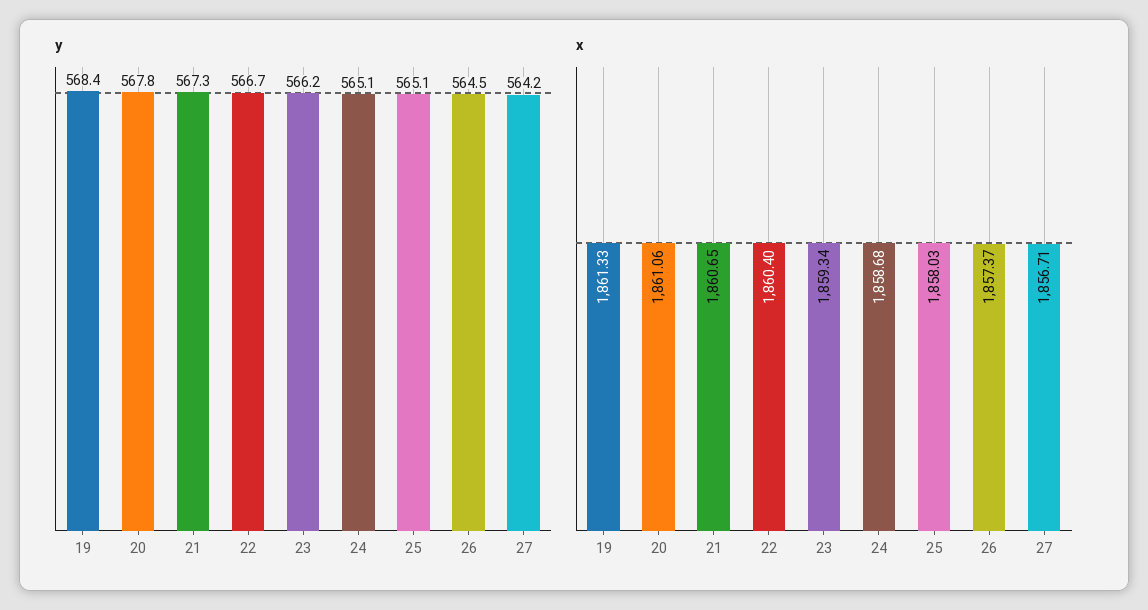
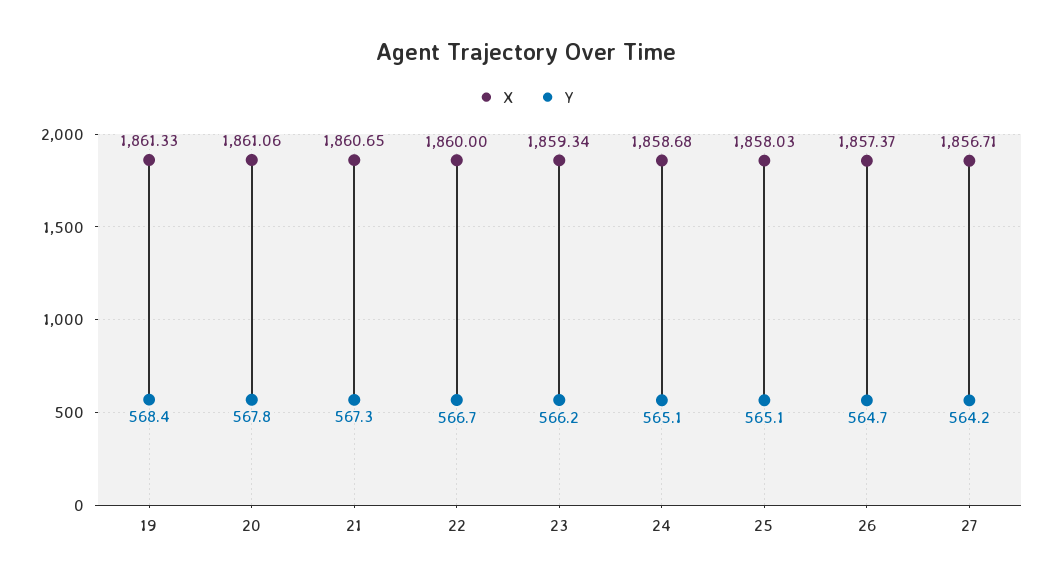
y, 26: 564.5 -> 564.7
x, 22: 1860.4 -> 1860

